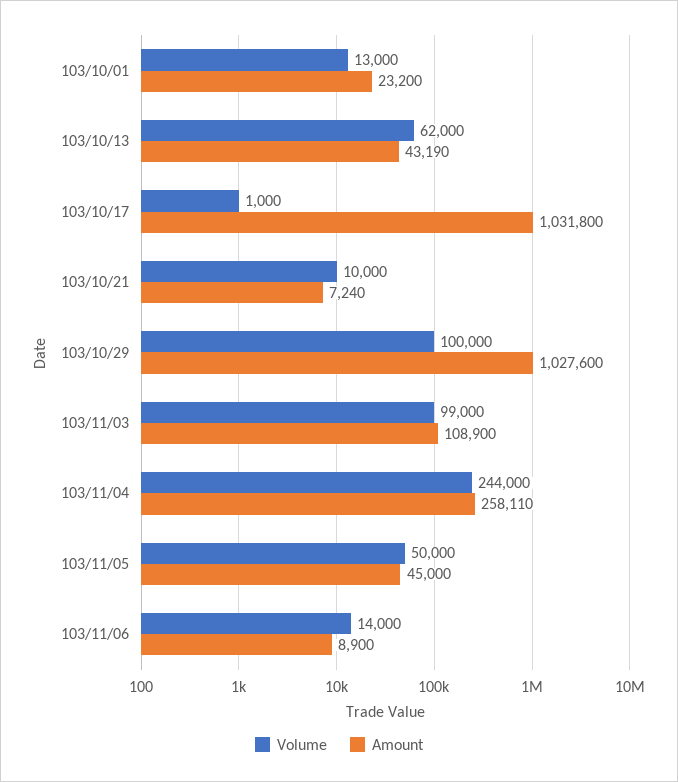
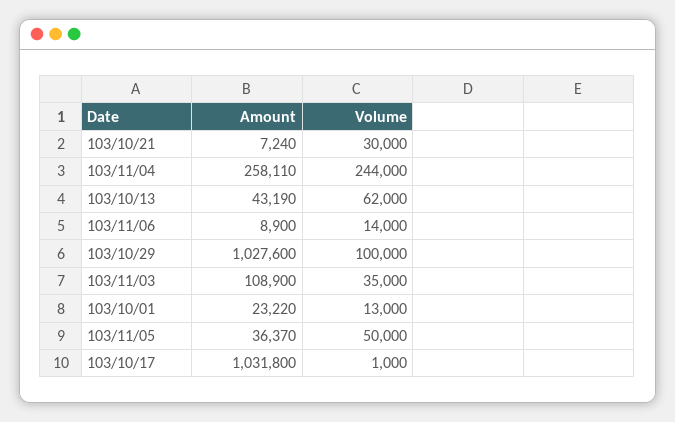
Amount, 103/10/01: 23200 -> 23220
Volume, 103/10/21: 10000 -> 30000
Volume, 103/11/03: 99000 -> 35000
Amount, 103/11/05: 45000 -> 36370

